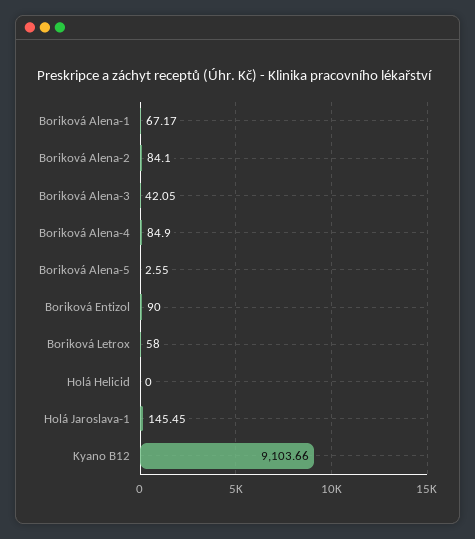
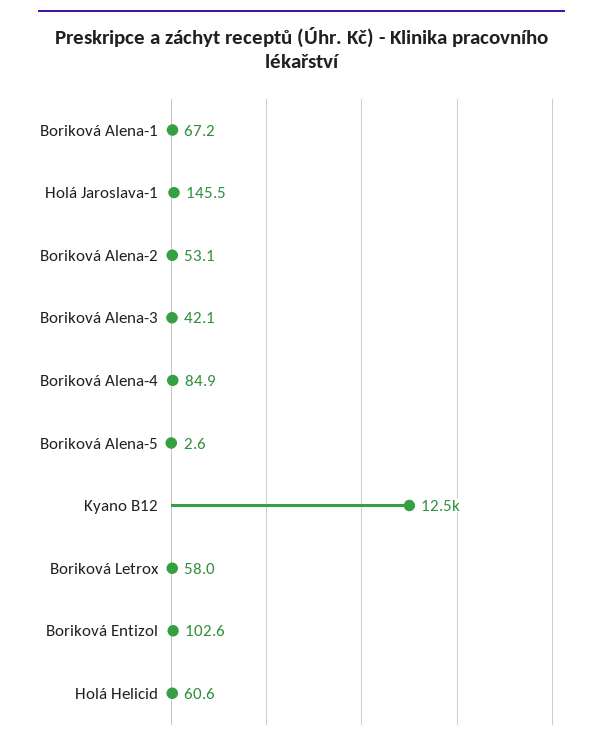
Boriková Alena-2: 84.1 -> 53.1
Boriková Entizol: 90 -> 102.6
Holá Helicid: 0 -> 60.6
Kyano B12: 9103.66 -> 12500

